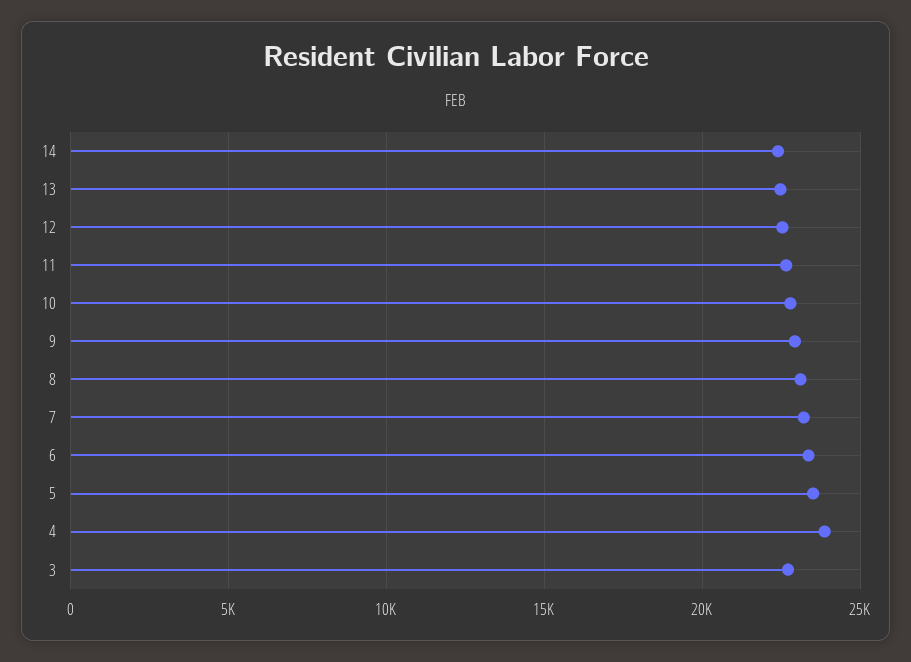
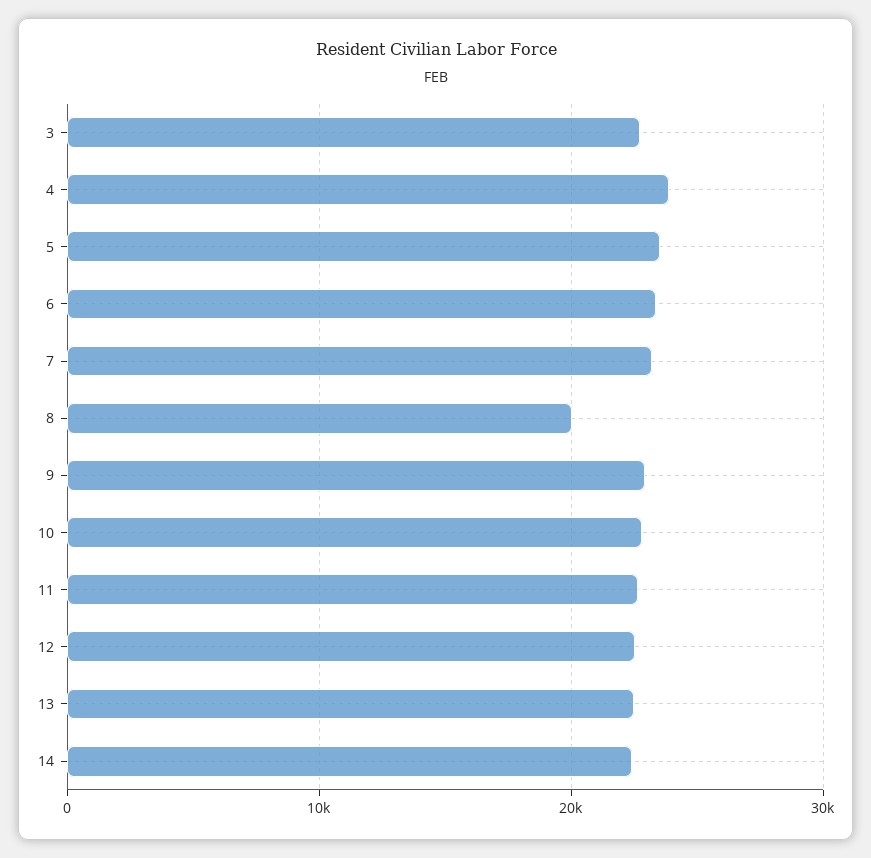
8: 23000 -> 20000

